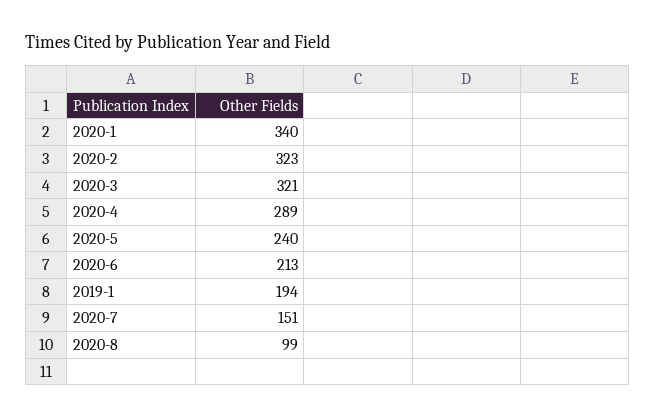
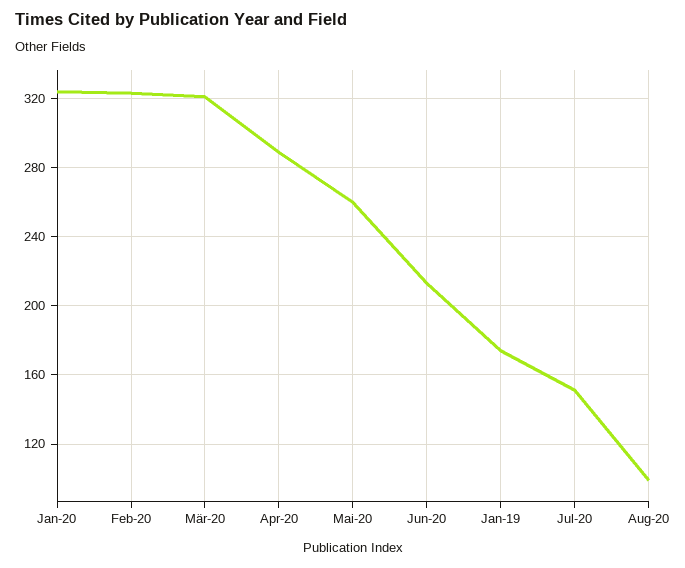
2020-1: 340 -> 325
2020-5: 240 -> 260
2019-1: 194 -> 175

